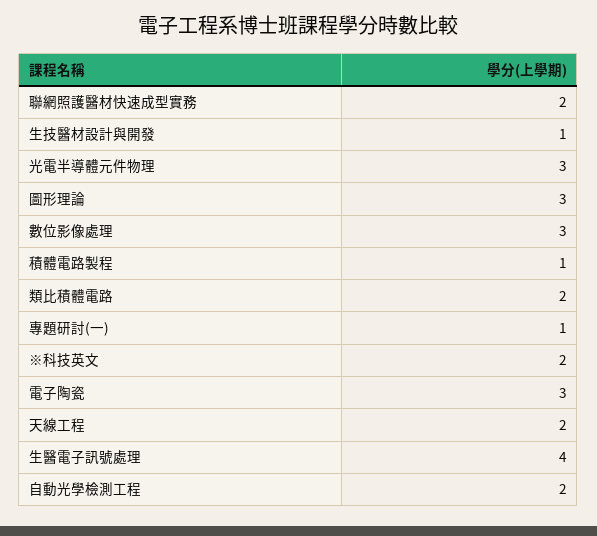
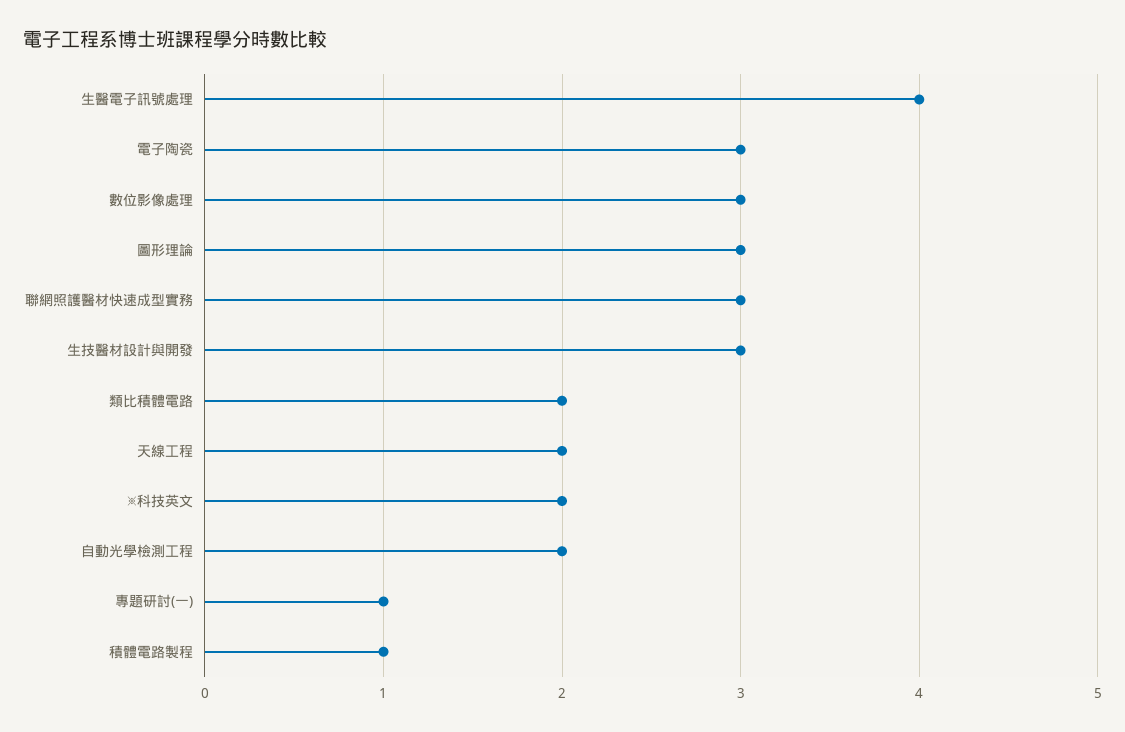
聯網照護醫材快速成型實務: 2 -> 3
生技醫材設計與開發: 1 -> 3
光電半導體元件物理: 3 -> none

